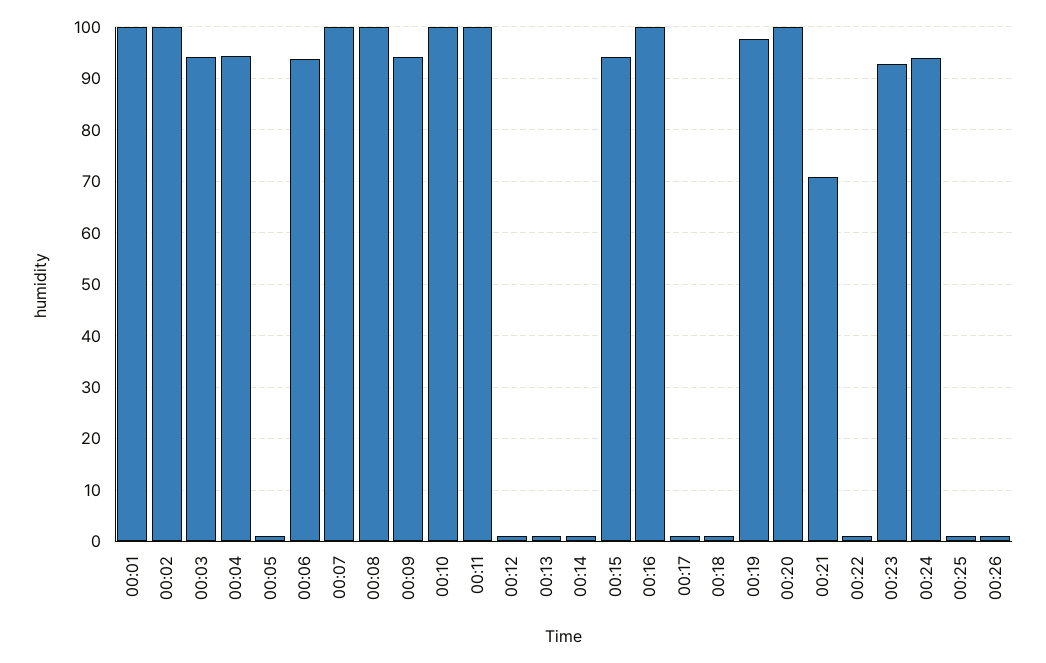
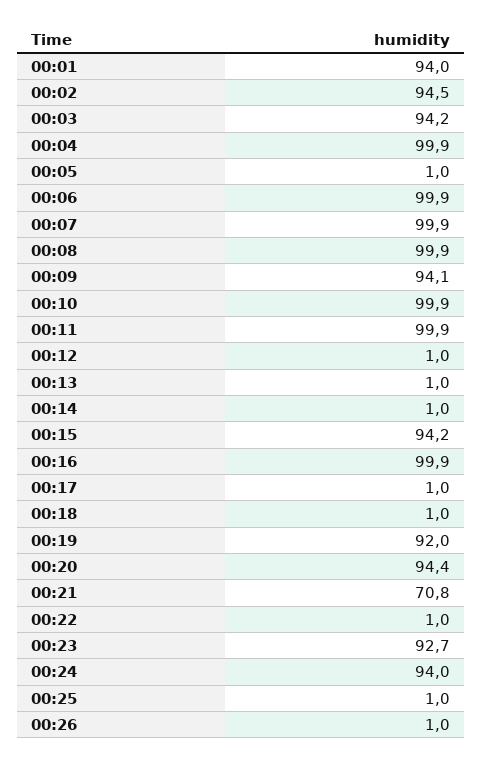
00:01: 100 -> 94
00:02: 100 -> 94.5
00:04: 94 -> 99.9
00:06: 94 -> 99.9
00:19: 98 -> 92
00:20: 100 -> 94.4

